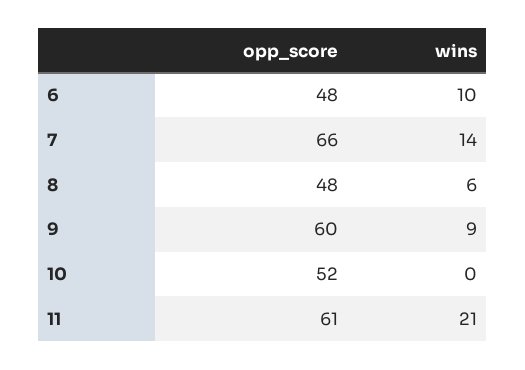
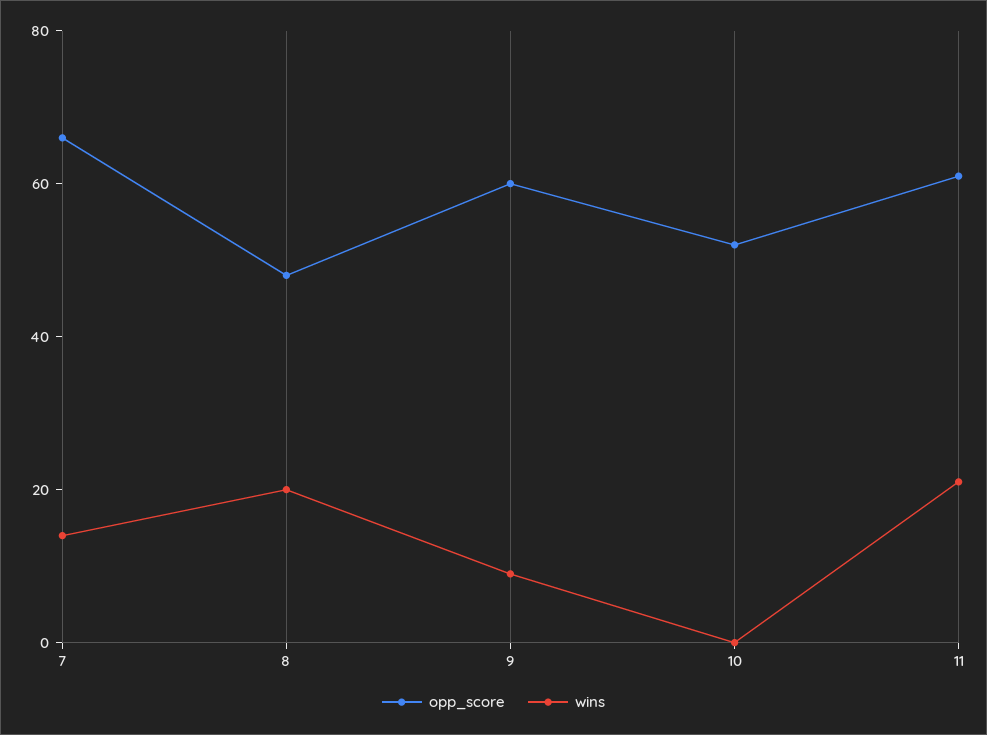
opp_score, 6: 48 -> none
wins, 6: 10 -> none
wins, 8: 6 -> 20

